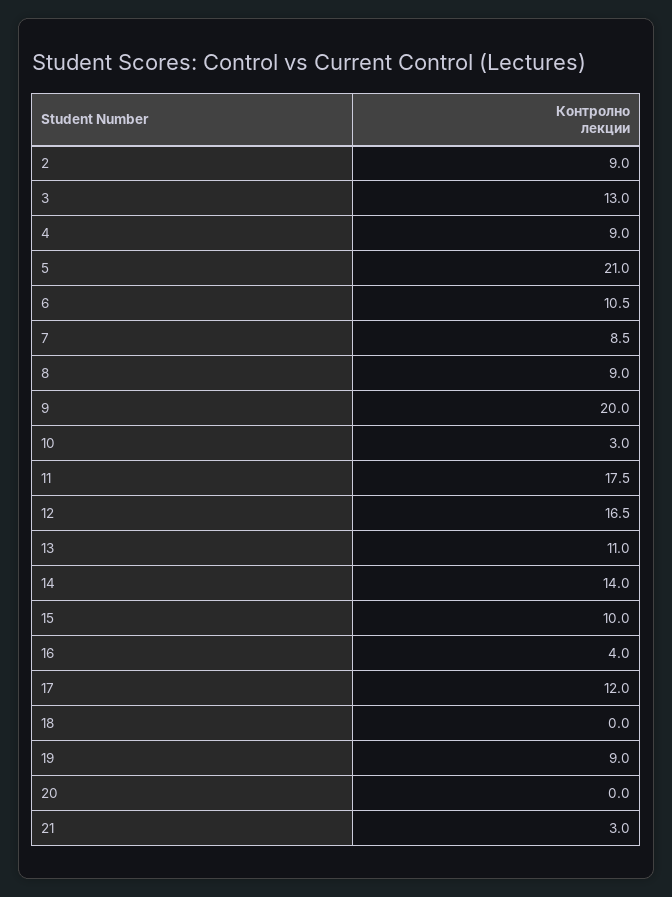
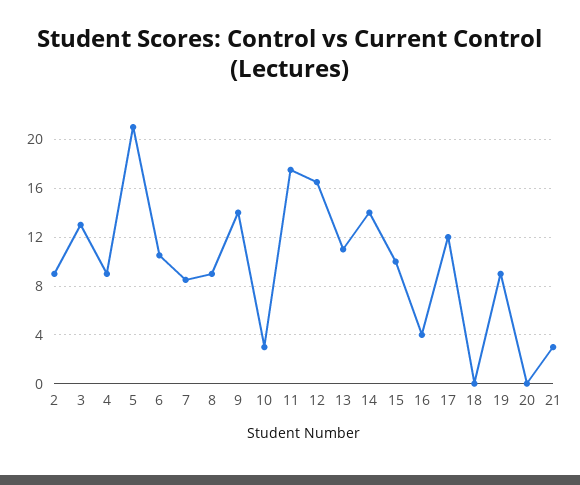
9: 20 -> 14

